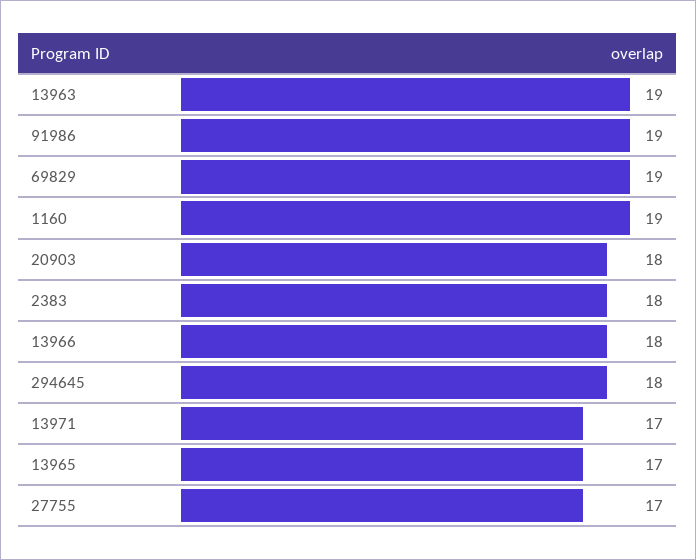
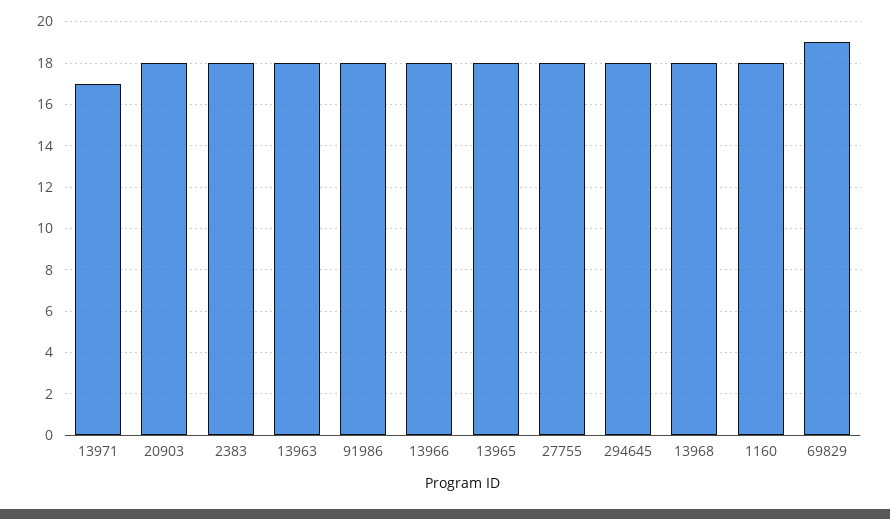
13963: 19 -> 18
91986: 19 -> 18
1160: 19 -> 18
13965: 17 -> 18
27755: 17 -> 18
13968: none -> 18

